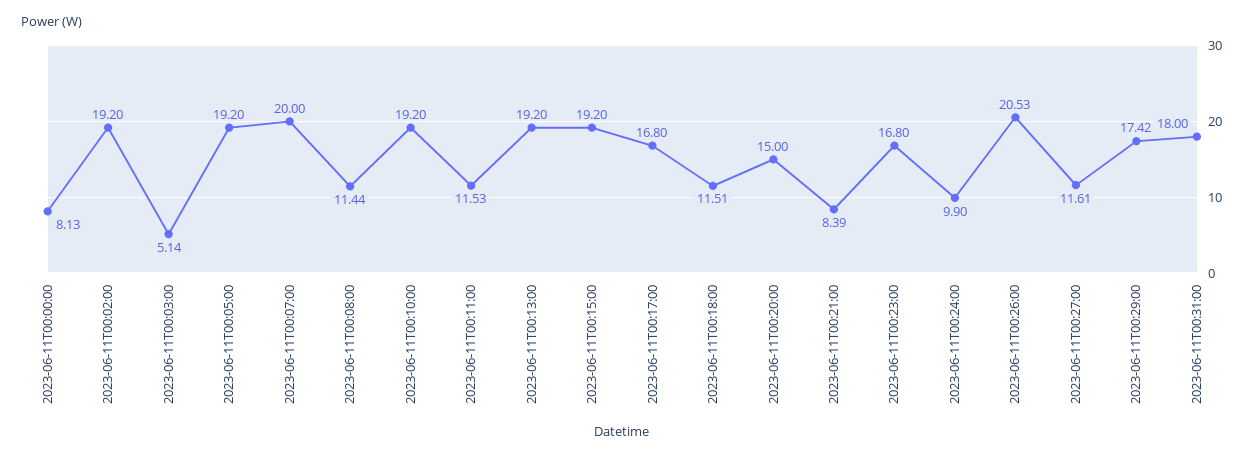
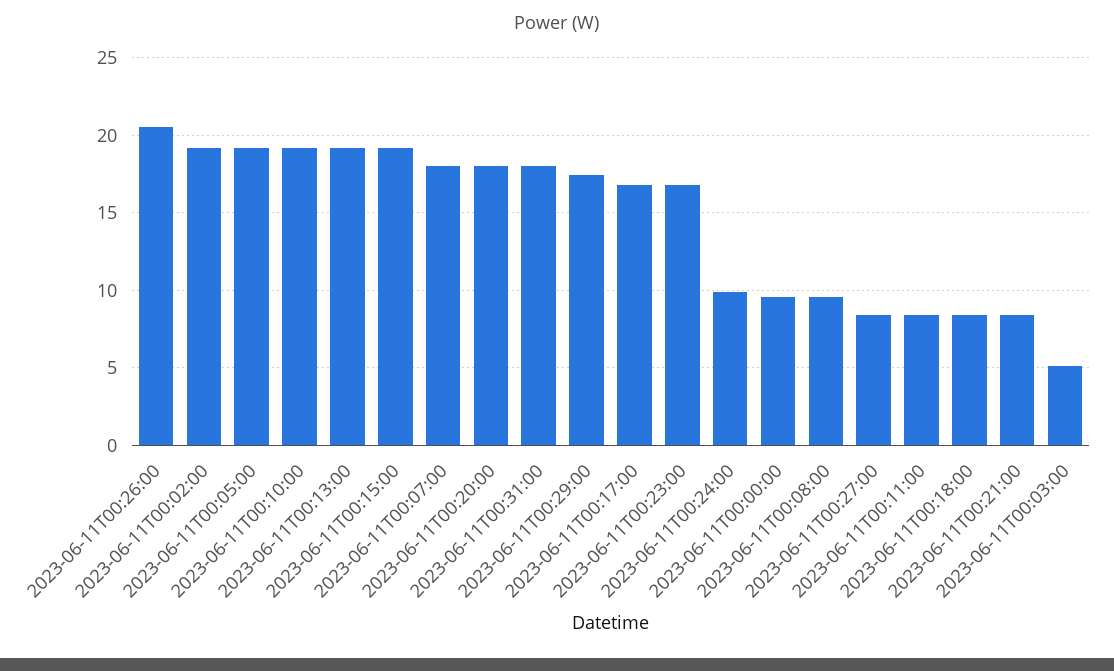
2023-06-11T00:00:00: 8.13 -> 9.5
2023-06-11T00:07:00: 20 -> 18
2023-06-11T00:08:00: 11.44 -> 9.5
2023-06-11T00:11:00: 11.53 -> 8.5
2023-06-11T00:18:00: 11.51 -> 8.5
2023-06-11T00:20:00: 15 -> 18
2023-06-11T00:27:00: 11.61 -> 8.5

